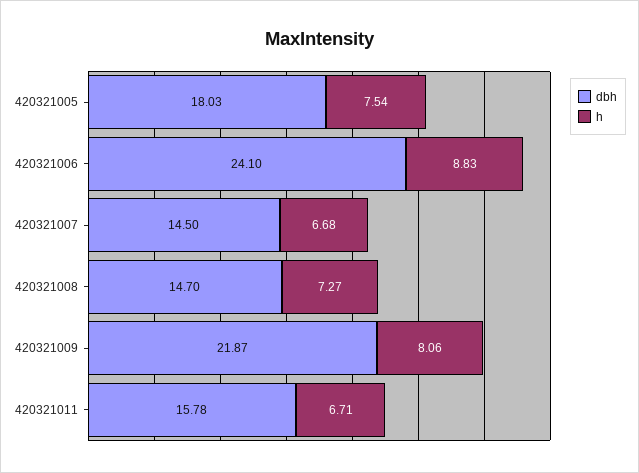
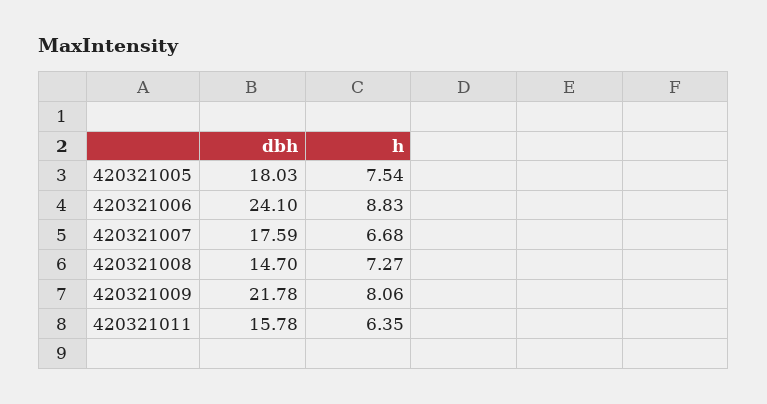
dbh, 420321007: 14.5 -> 17.59
dbh, 420321009: 21.87 -> 21.78
h, 420321011: 6.71 -> 6.35

